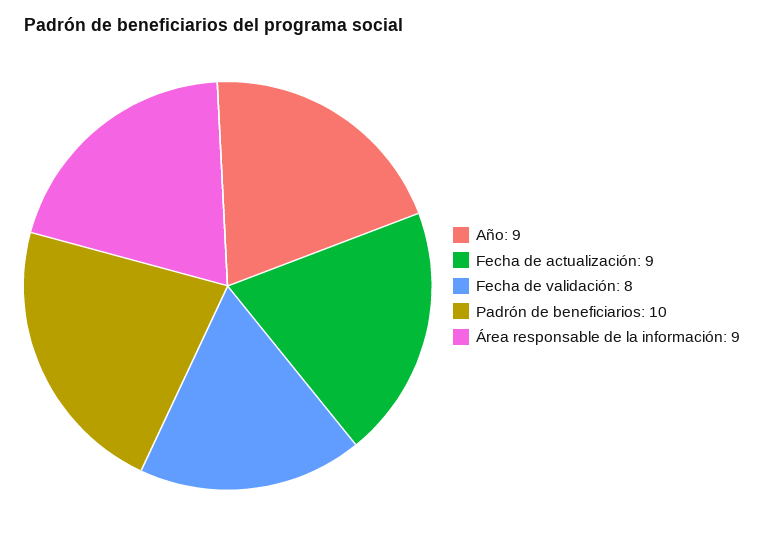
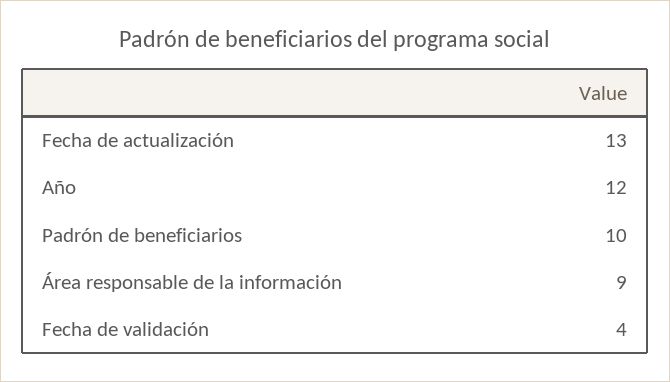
Año: 9 -> 12
Fecha de actualización: 9 -> 13
Fecha de validación: 8 -> 4

